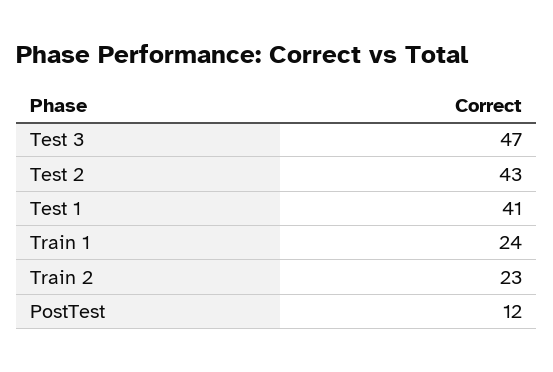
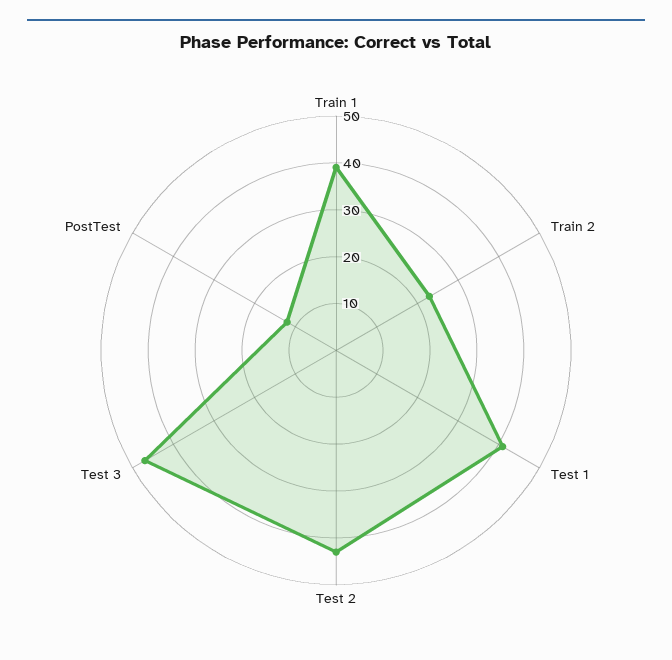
Train 1: 24 -> 40

